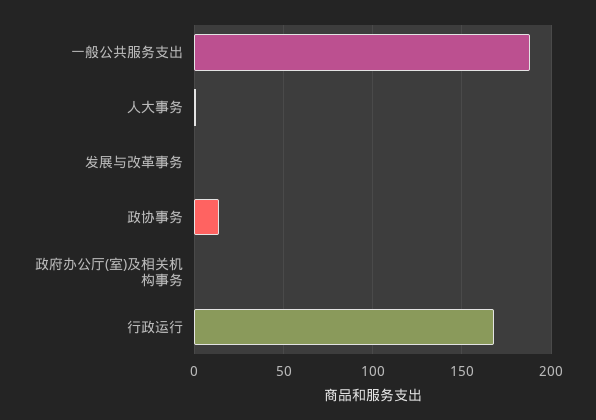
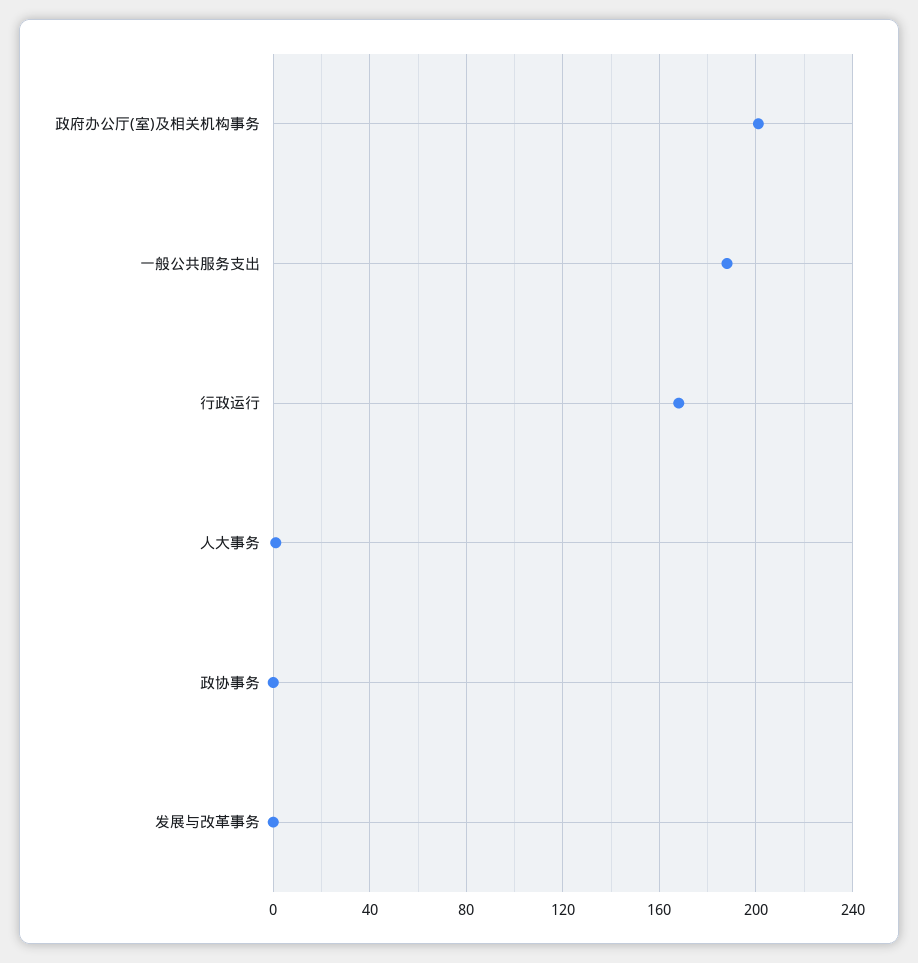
政协事务: 15 -> 0
政府办公厅(室)及相关机构事务: 0 -> 200

